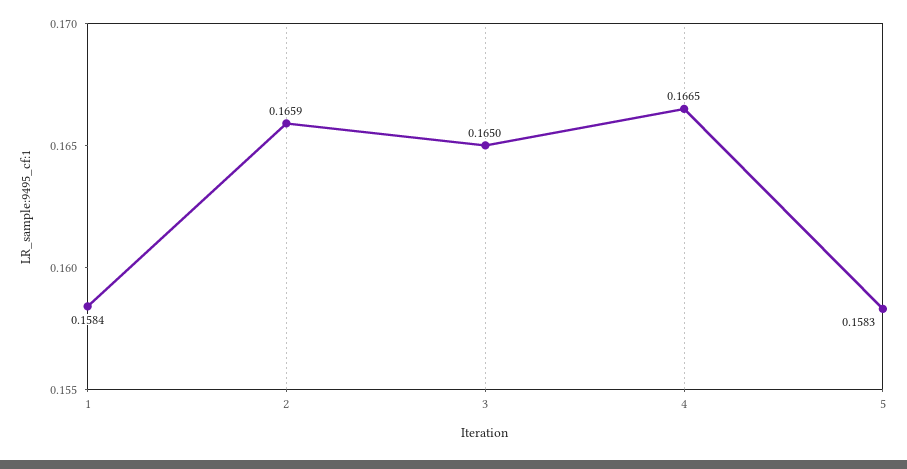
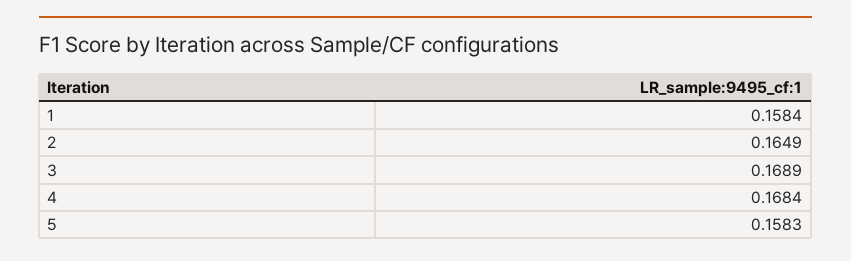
2: 0.1659 -> 0.1649
3: 0.165 -> 0.1689
4: 0.1665 -> 0.1684

